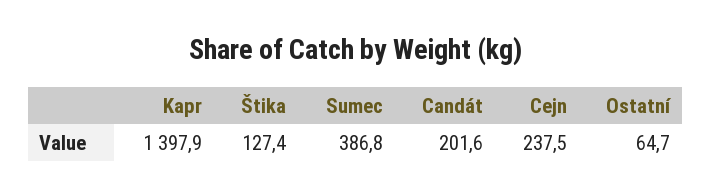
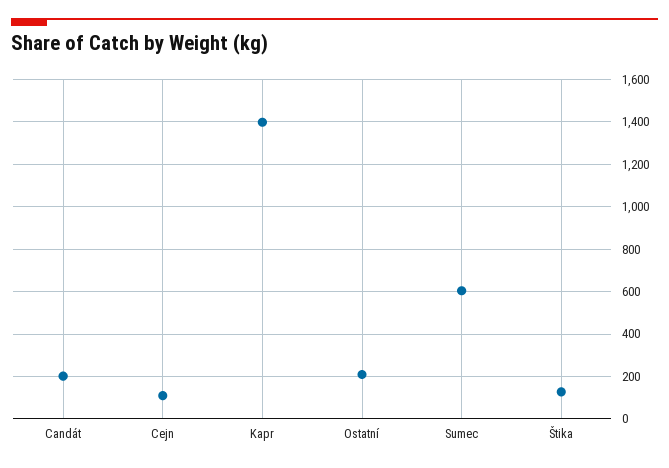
Sumec: 386.8 -> 600
Cejn: 237.5 -> 100
Ostatní: 64.7 -> 200

